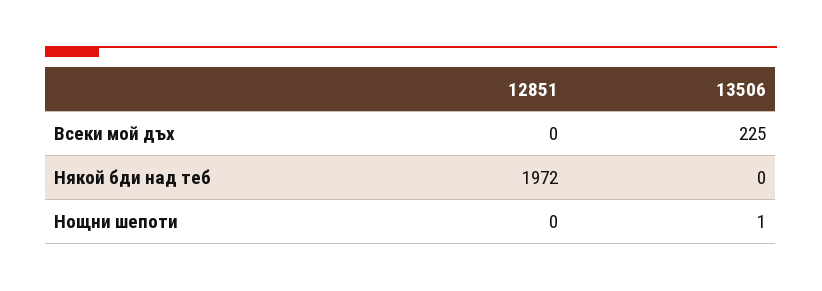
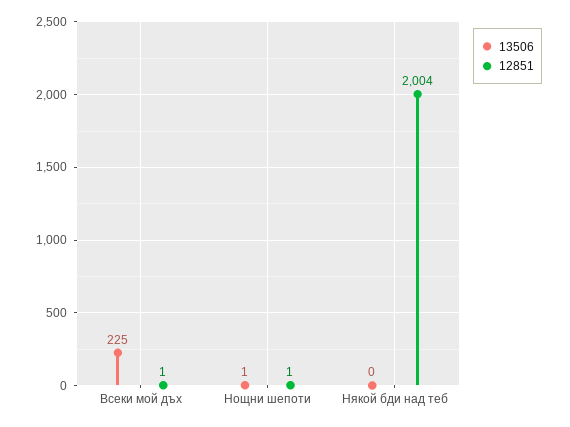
12851, Всеки мой дъх: 0 -> 1
12851, Някой бди над теб: 1972 -> 2004
12851, Нощни шепоти: 0 -> 1

